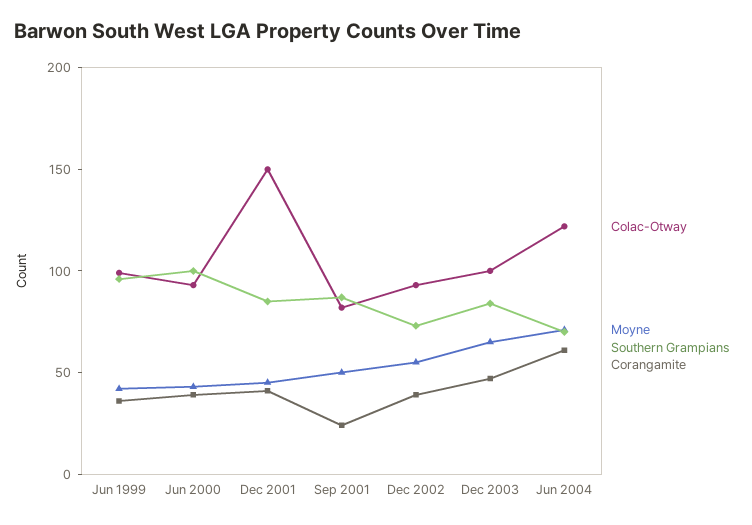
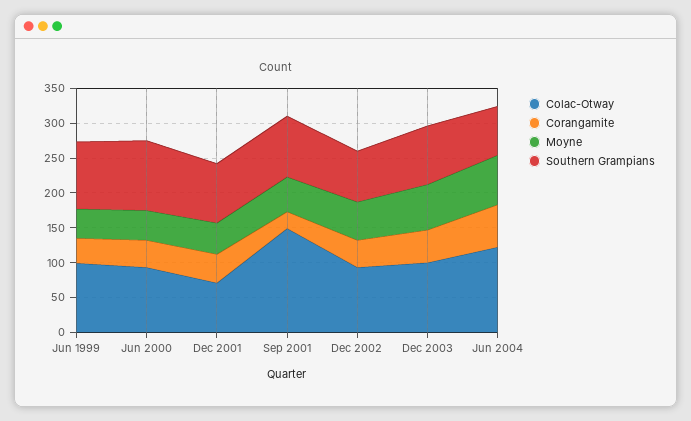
Colac-Otway, Dec 2001: 150 -> 75
Colac-Otway, Sep 2001: 80 -> 150

